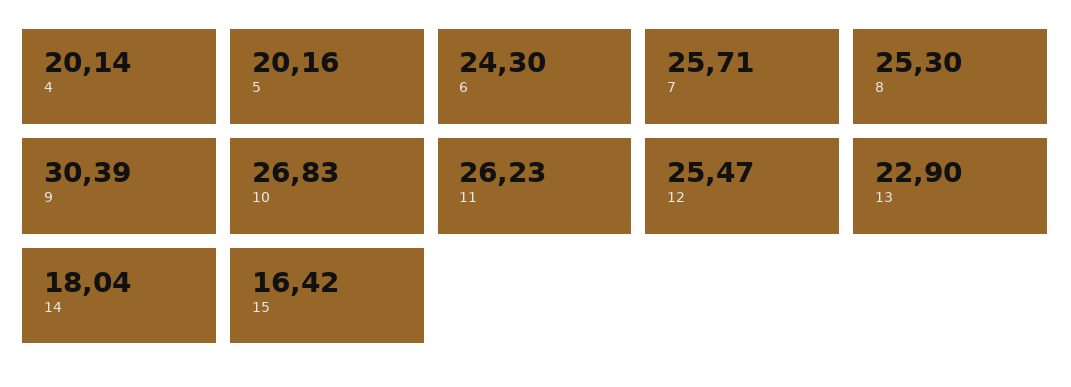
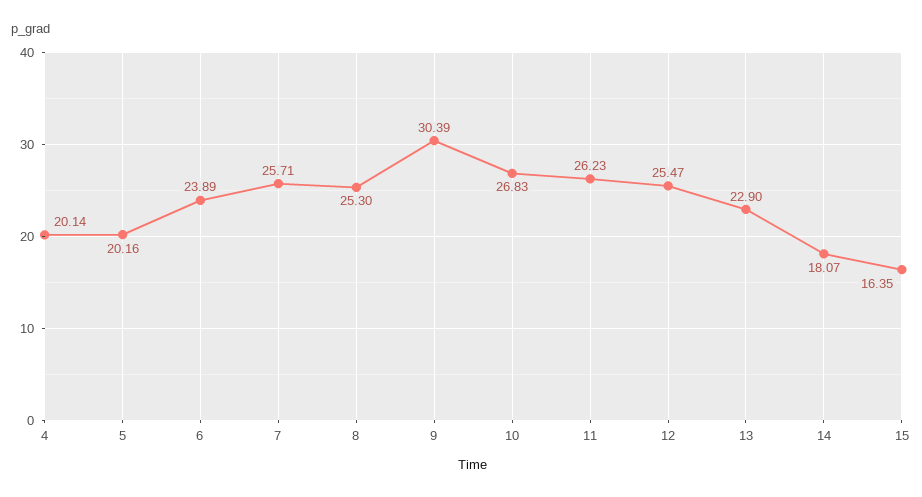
6: 24.3 -> 23.89
14: 18.04 -> 18.07
15: 16.42 -> 16.35

